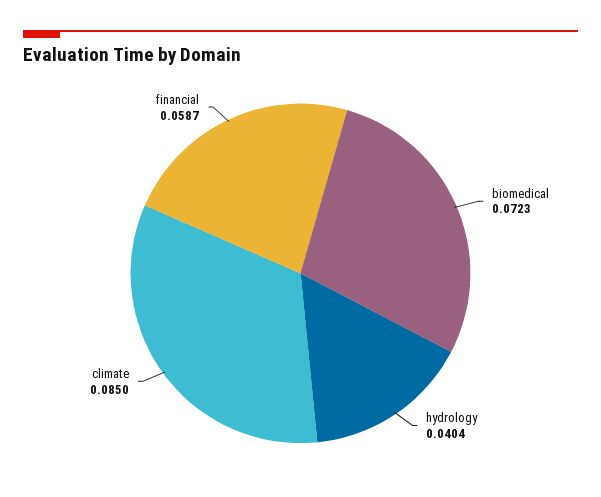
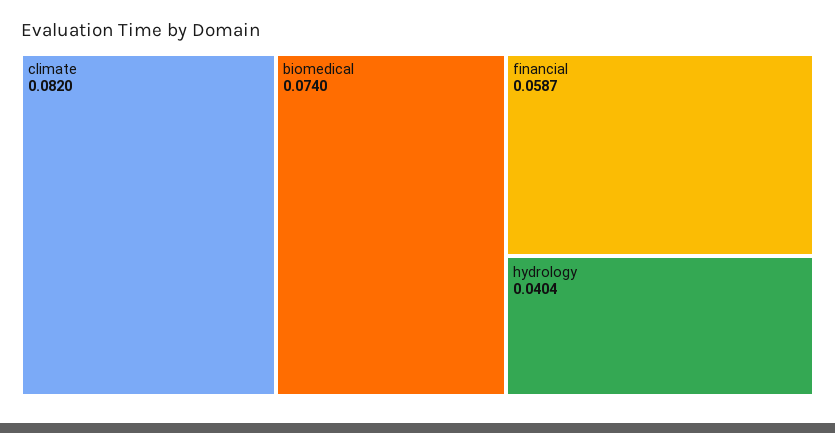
biomedical: 0.0723 -> 0.074
climate: 0.085 -> 0.082

